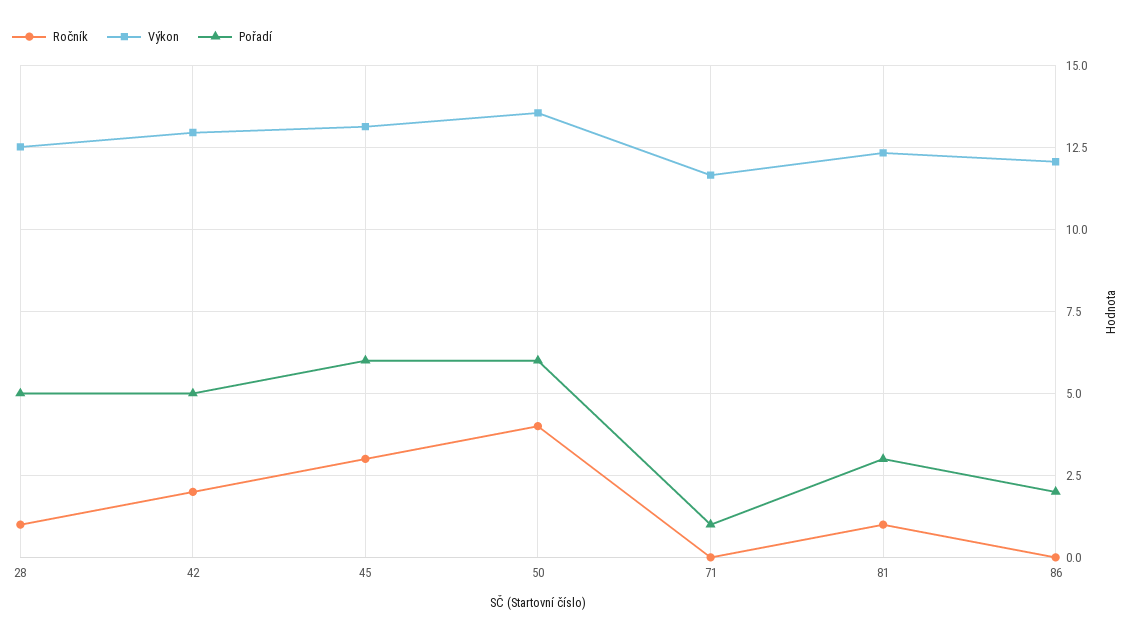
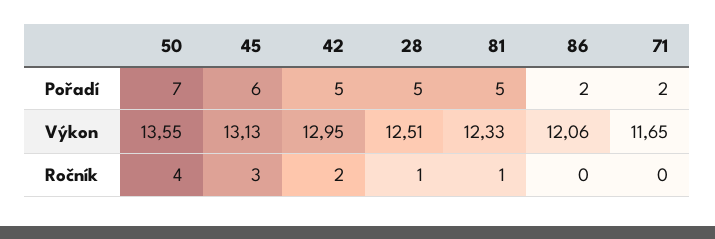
Pořadí, 50: 6 -> 7
Pořadí, 71: 1 -> 2
Pořadí, 81: 3 -> 5

